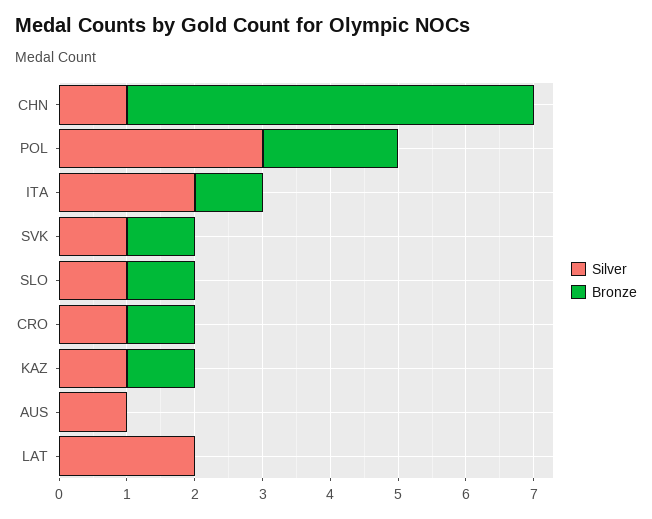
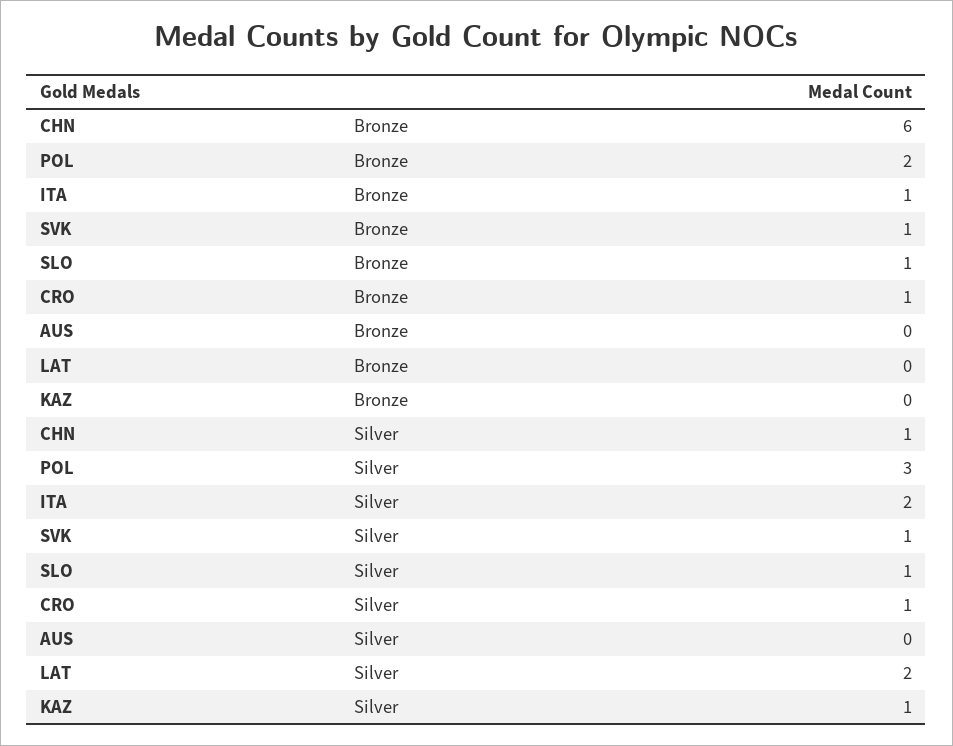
Bronze, KAZ: 1 -> 0
Silver, AUS: 1 -> 0

